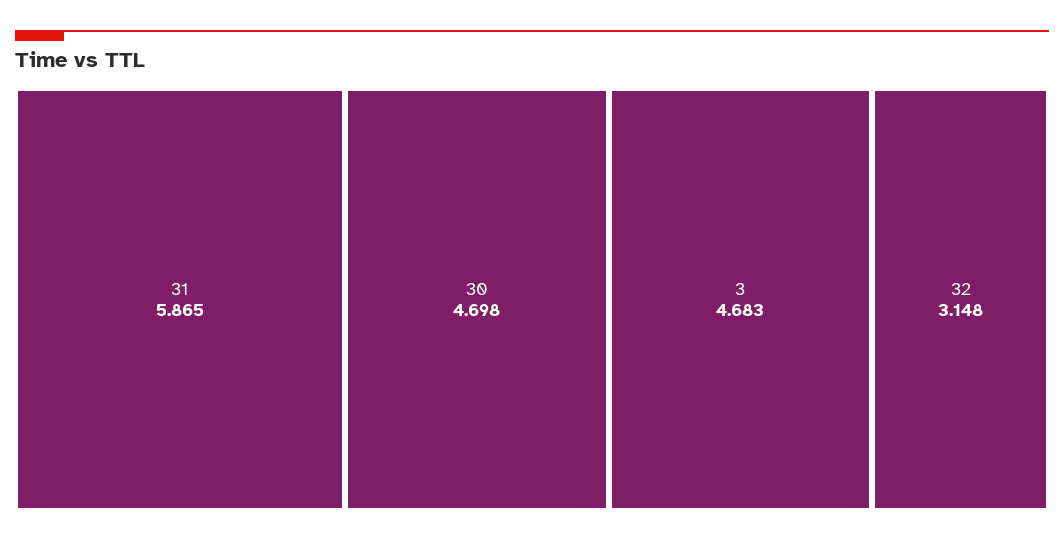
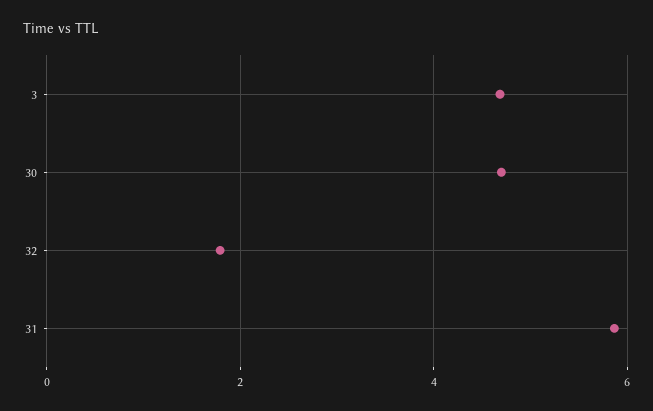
32: 3.148 -> 1.8

